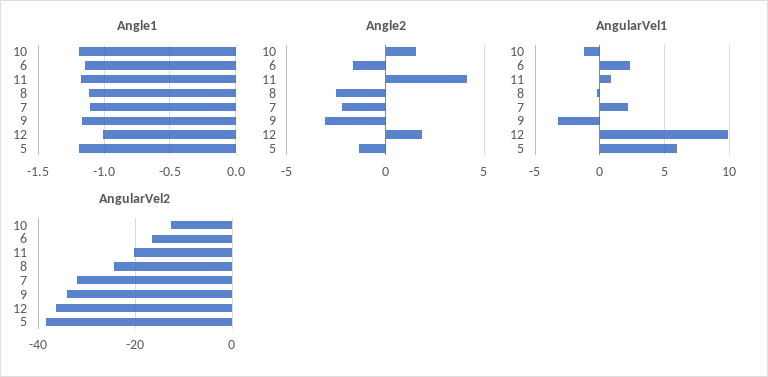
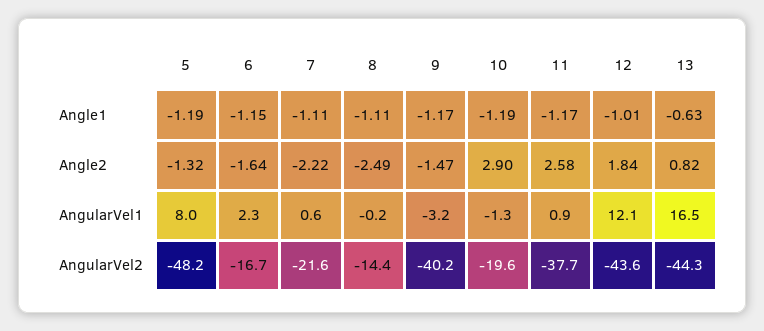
Angle2, 10: 1.5 -> 2.9
Angle2, 11: 4 -> 2.58
Angle2, 9: -3 -> -1.47
AngularVel1, 7: 2 -> 0.6
AngularVel1, 12: 10 -> 12.1
AngularVel1, 5: 6 -> 8
AngularVel2, 10: -12 -> -19.6
AngularVel2, 11: -20 -> -37.7
AngularVel2, 8: -24 -> -14.4
AngularVel2, 7: -32 -> -21.6
AngularVel2, 9: -34 -> -40.2
AngularVel2, 12: -36 -> -43.6
AngularVel2, 5: -38 -> -48.2
Angle1, 13: none -> -0.63
Angle2, 13: none -> 0.82
AngularVel1, 13: none -> 16.5
AngularVel2, 13: none -> -44.3

